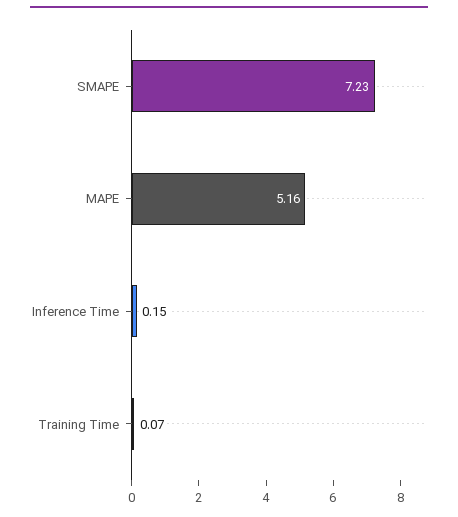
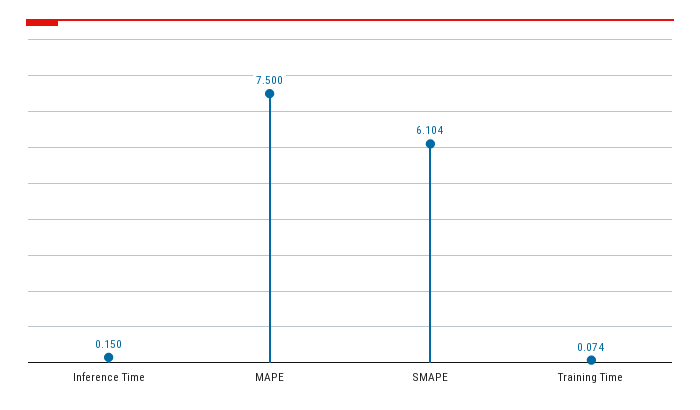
SMAPE: 7.23 -> 6.104
MAPE: 5.16 -> 7.5

